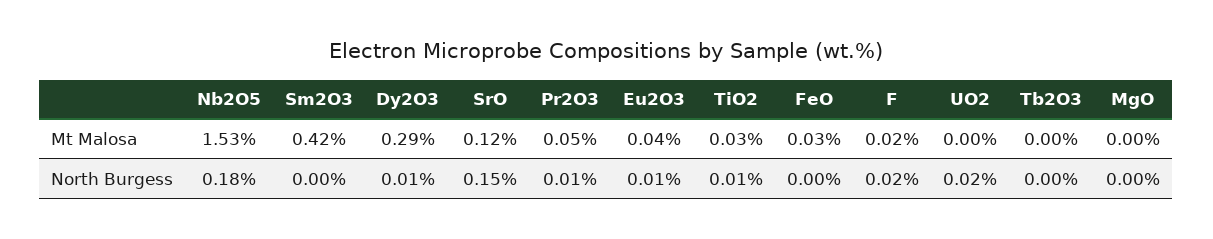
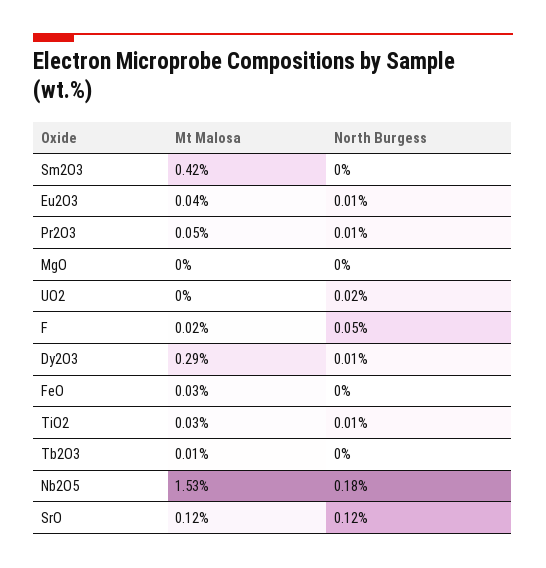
Tb2O3, Mt Malosa: 0 -> 0.01
SrO, North Burgess: 0.15 -> 0.12
F, North Burgess: 0.02 -> 0.05

